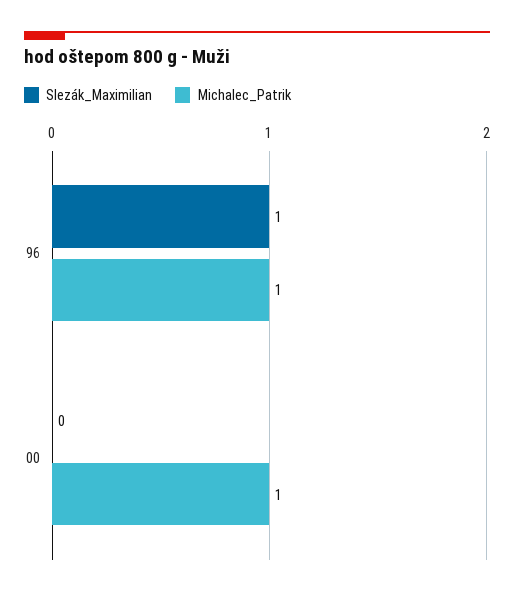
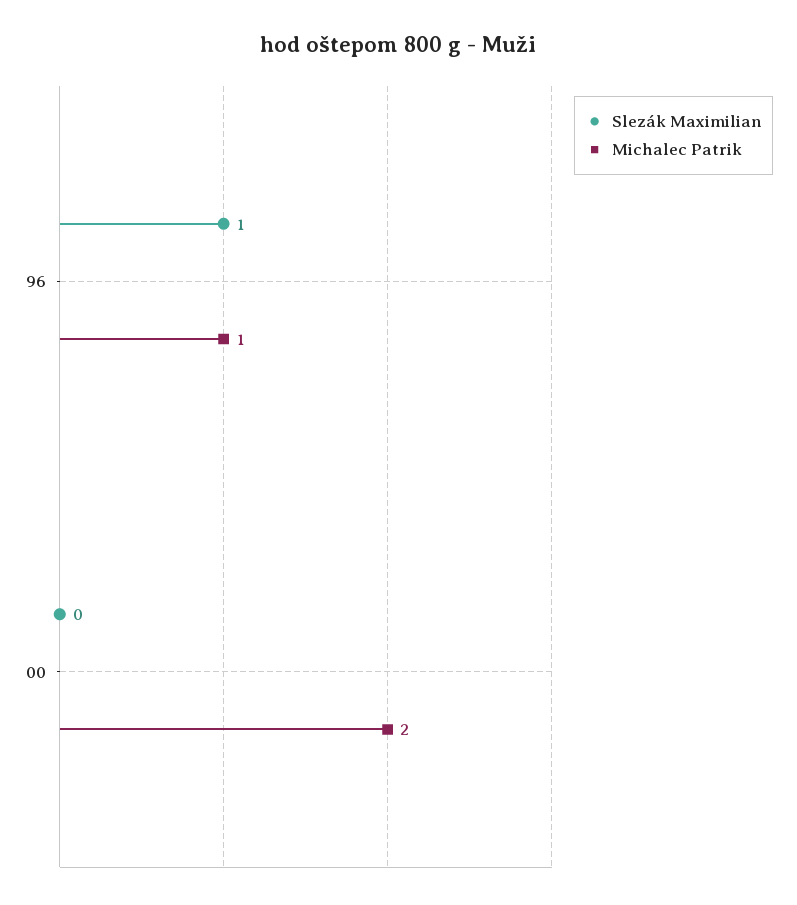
Michalec_Patrik, 00: 1 -> 2

